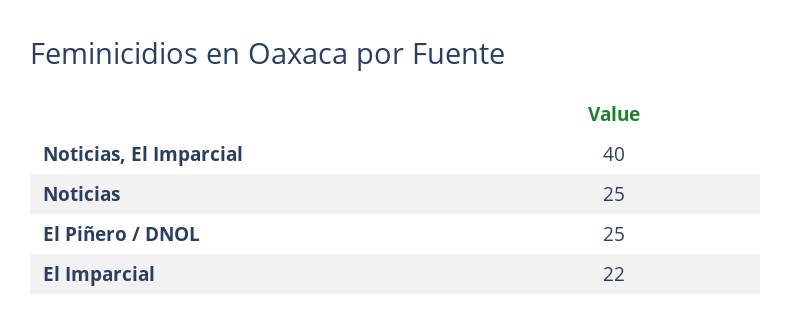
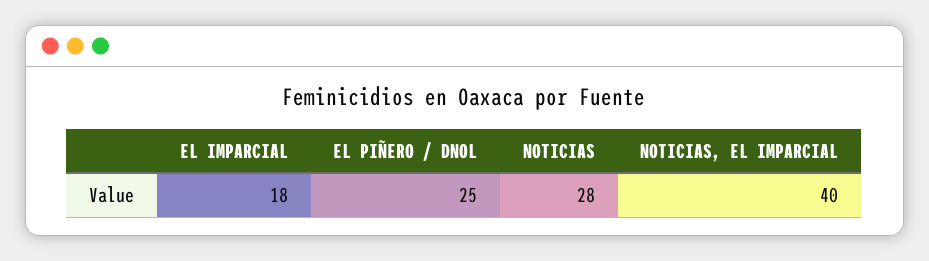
Noticias: 25 -> 28
El Imparcial: 22 -> 18

